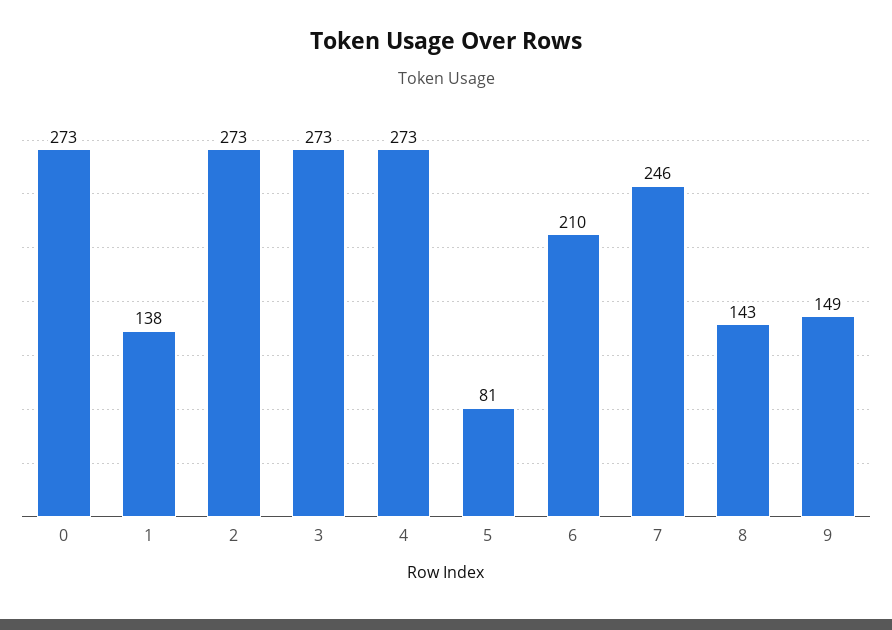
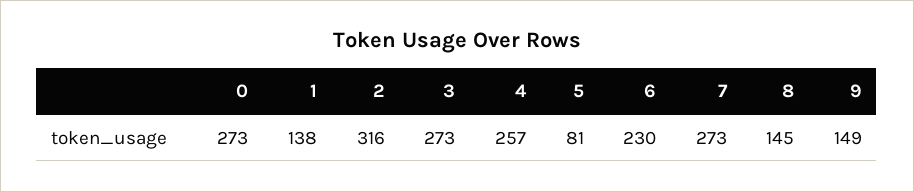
2: 273 -> 316
4: 273 -> 257
6: 210 -> 230
7: 246 -> 273
8: 143 -> 145

